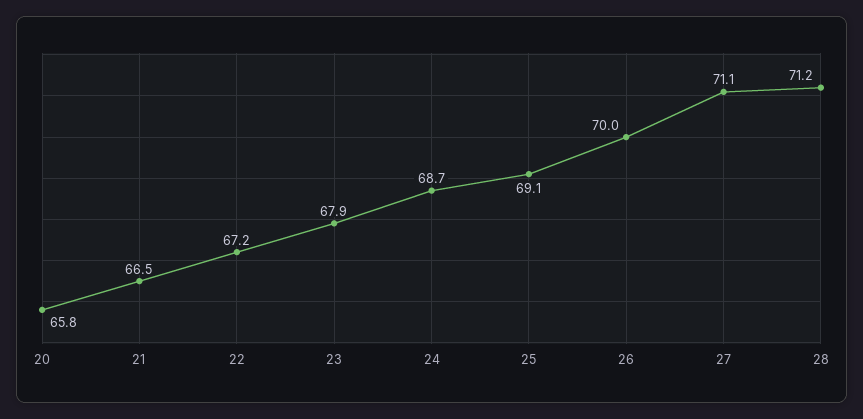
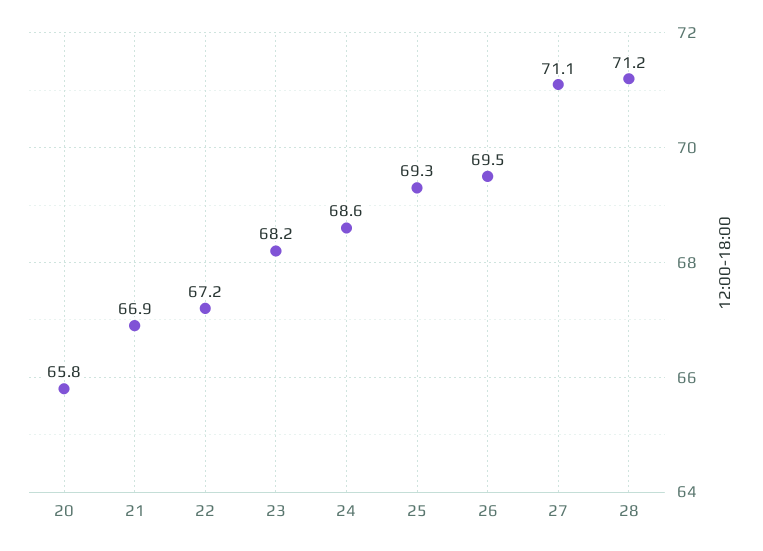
21: 66.5 -> 66.9
23: 67.9 -> 68.2
24: 68.7 -> 68.6
25: 69.1 -> 69.3
26: 70 -> 69.5

